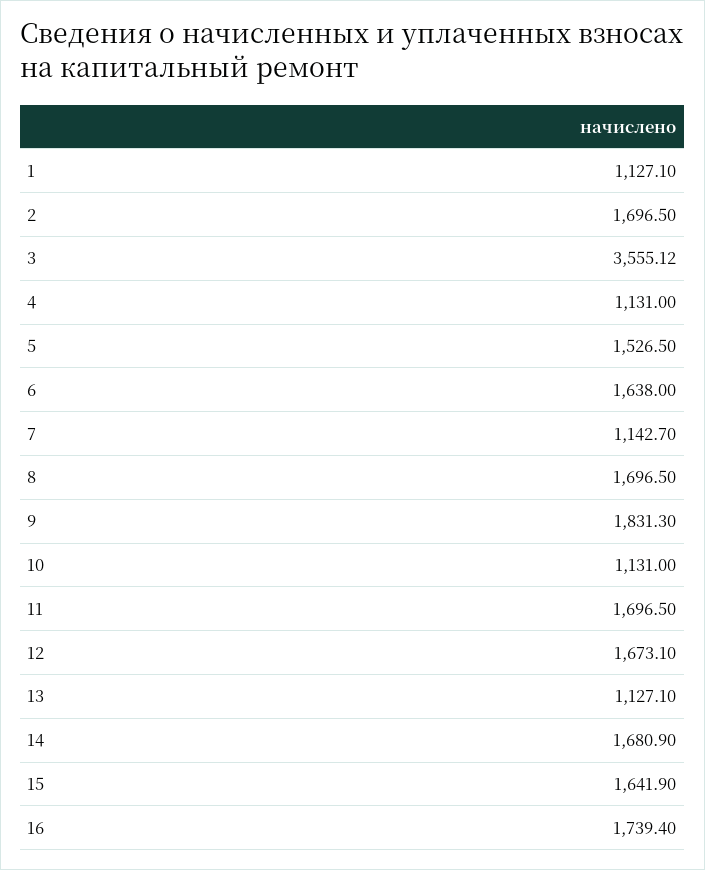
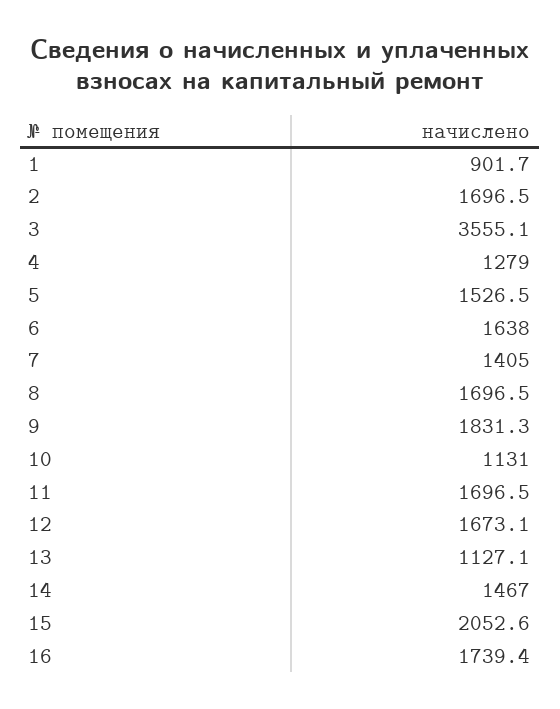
1: 1127.1 -> 901.7
4: 1131 -> 1279
7: 1142.7 -> 1405
14: 1680.9 -> 1467
15: 1641.9 -> 2052.6

